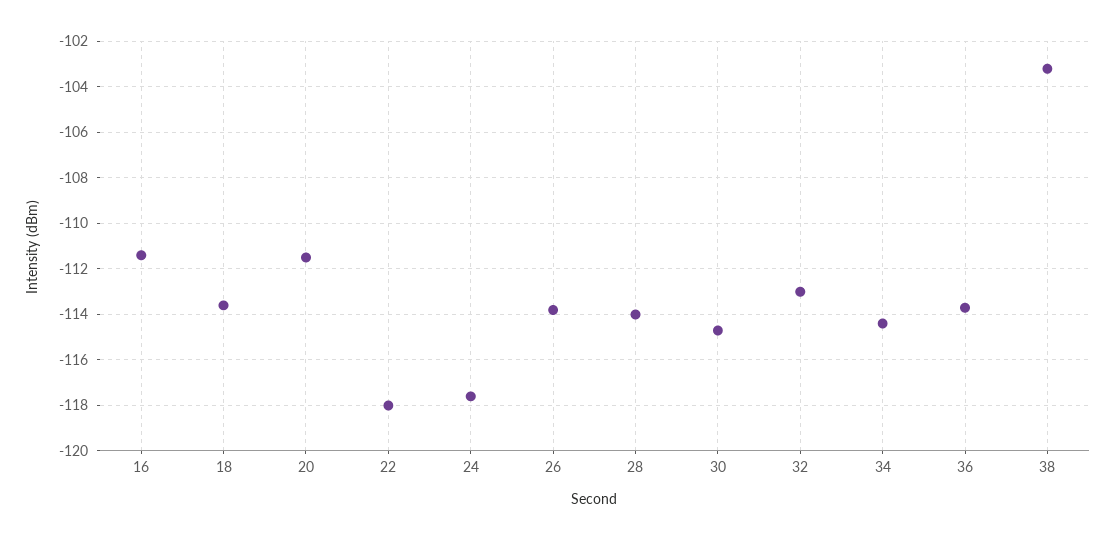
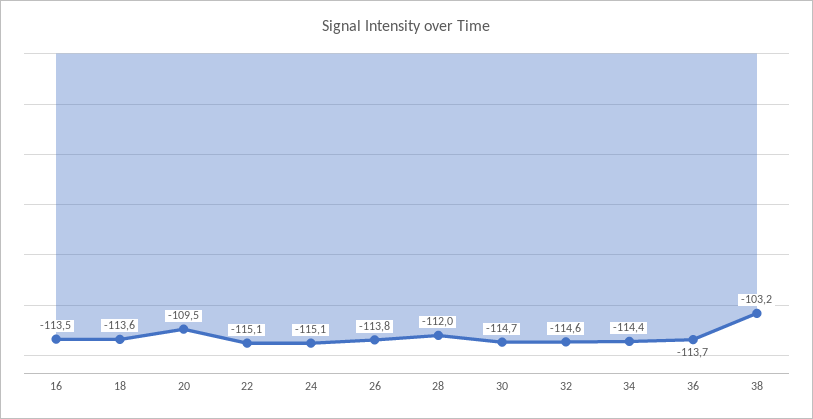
16: -111.5 -> -113.5
20: -111.5 -> -109.5
22: -118 -> -115.1
24: -117.5 -> -115.1
28: -114 -> -112
32: -113 -> -114.6

